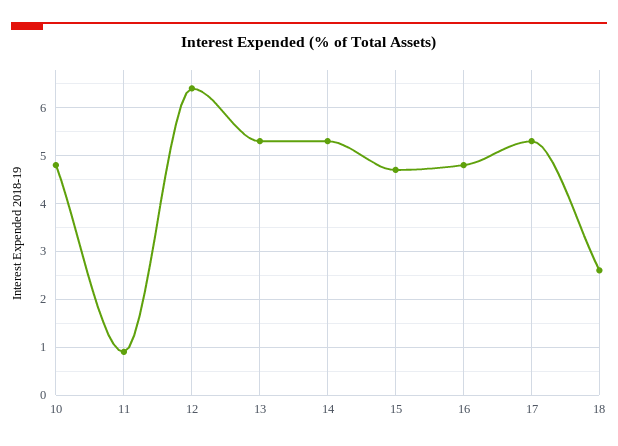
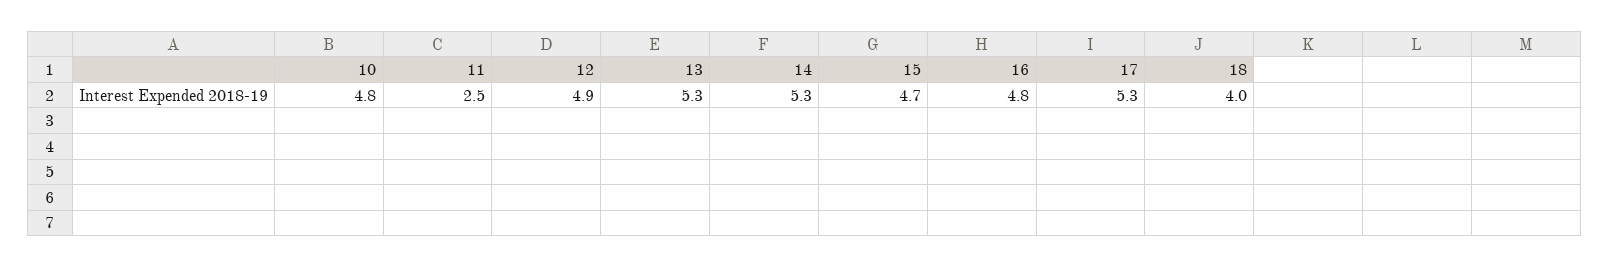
11: 1 -> 2.5
12: 6.5 -> 4.9
18: 2.5 -> 4

